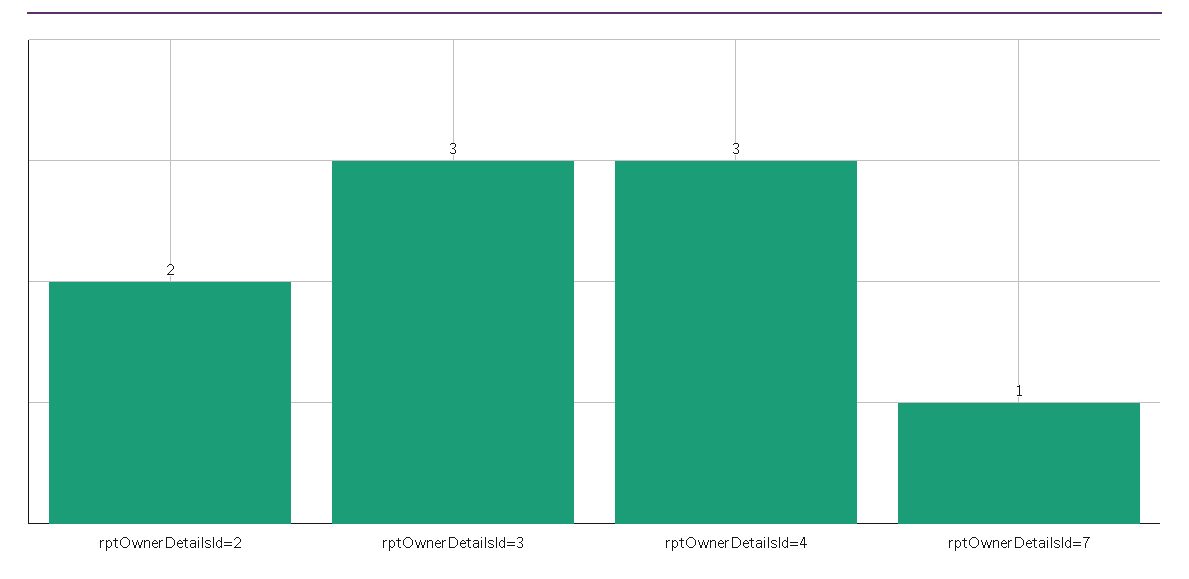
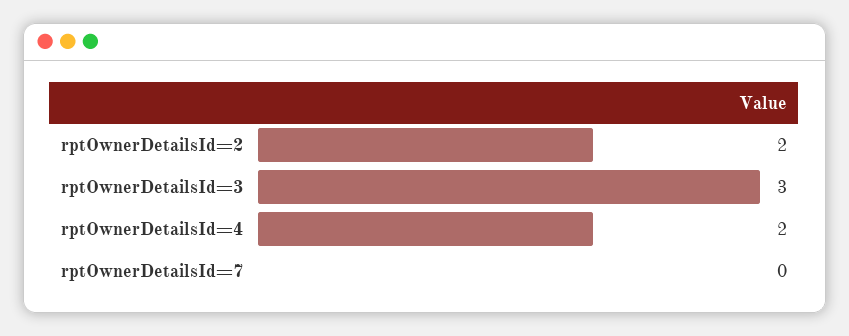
rptOwnerDetailsId=4: 3 -> 2
rptOwnerDetailsId=7: 1 -> 0

